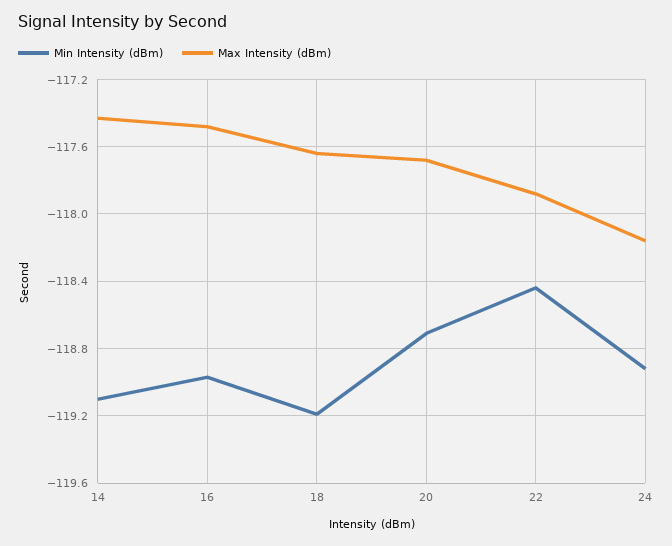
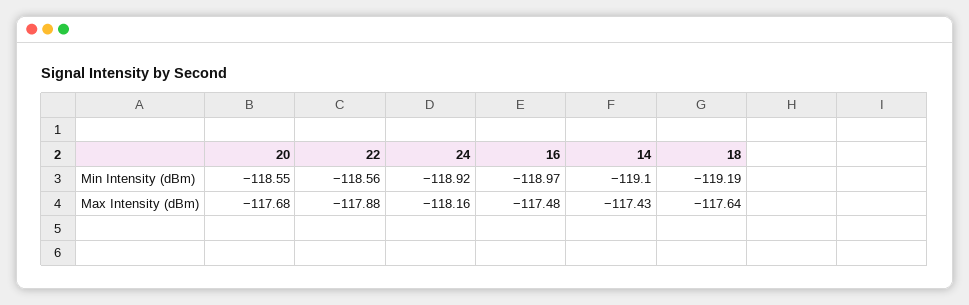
Min Intensity (dBm), 20: -118.7 -> -118.55
Min Intensity (dBm), 22: -118.45 -> -118.56

